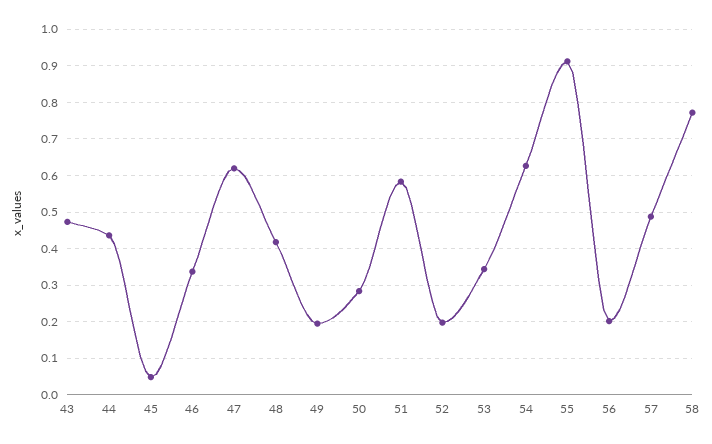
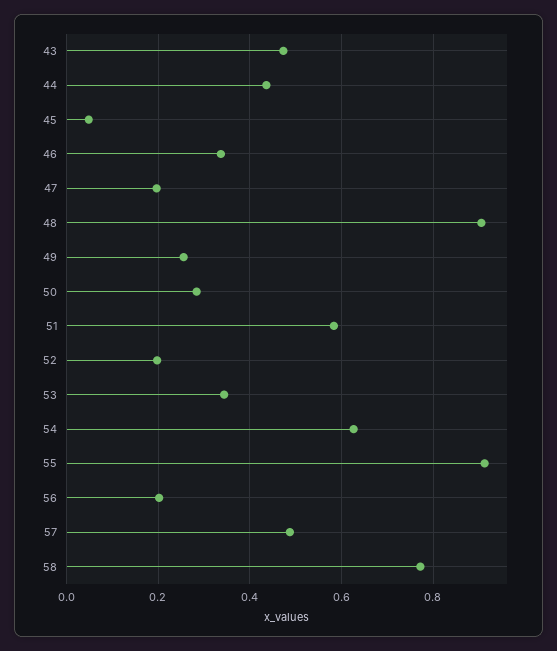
47: 0.62 -> 0.2
48: 0.42 -> 0.9
49: 0.2 -> 0.26

